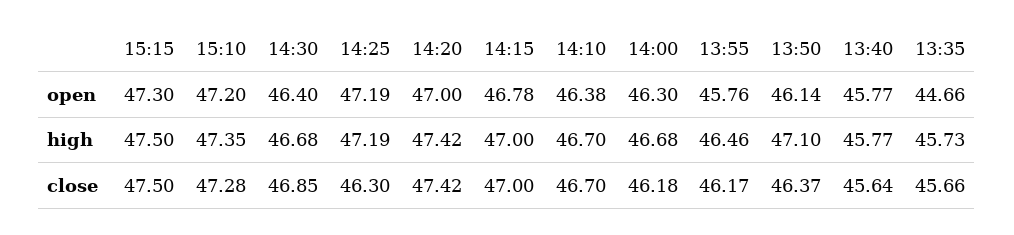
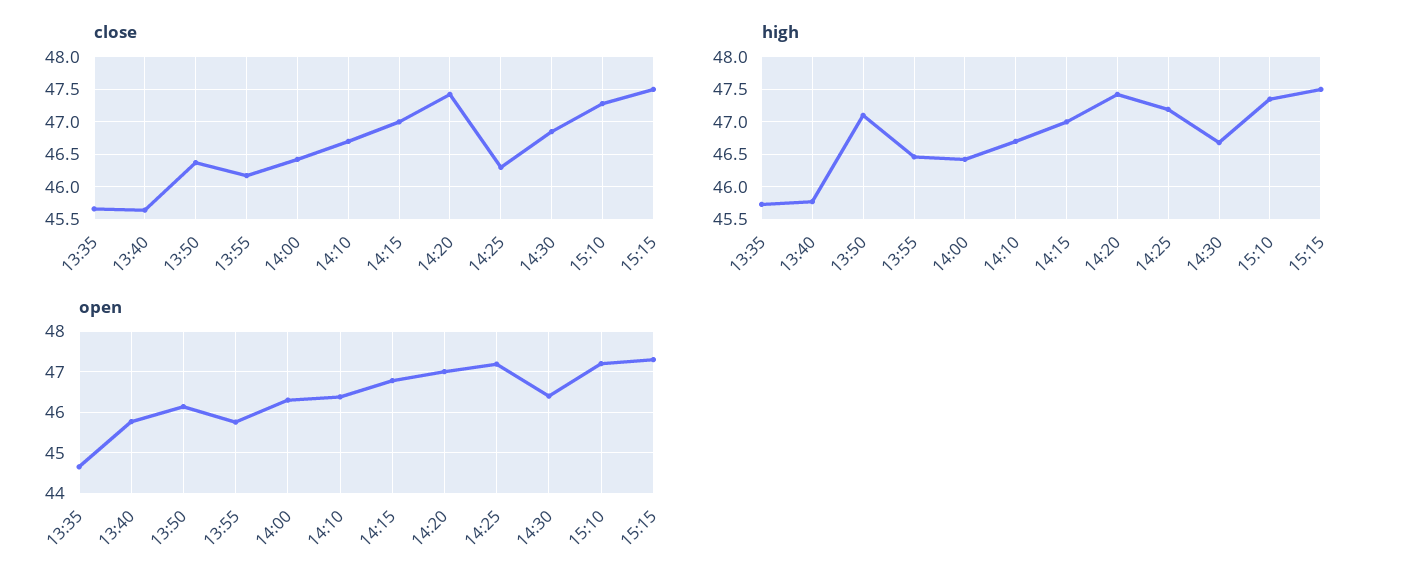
high, 14:00: 46.68 -> 46.4
close, 14:00: 46.18 -> 46.4

